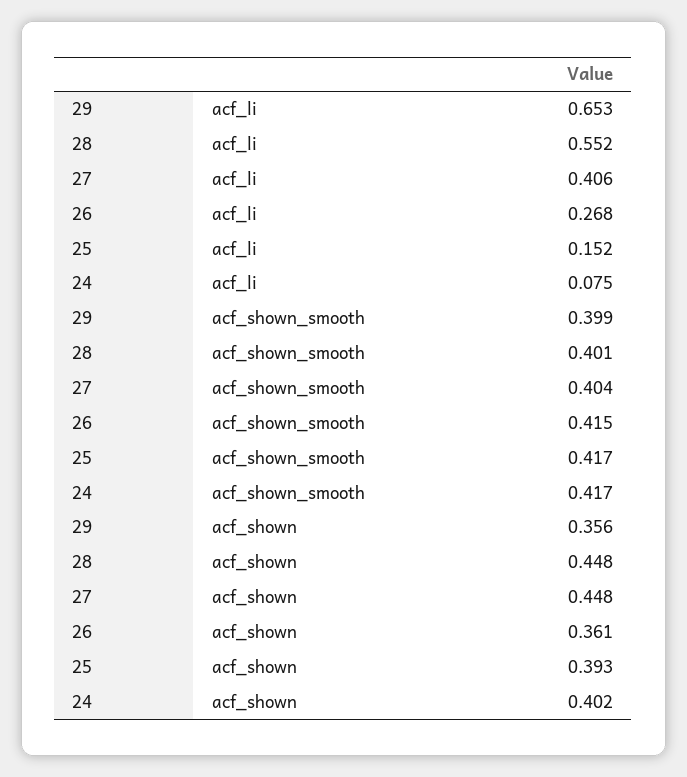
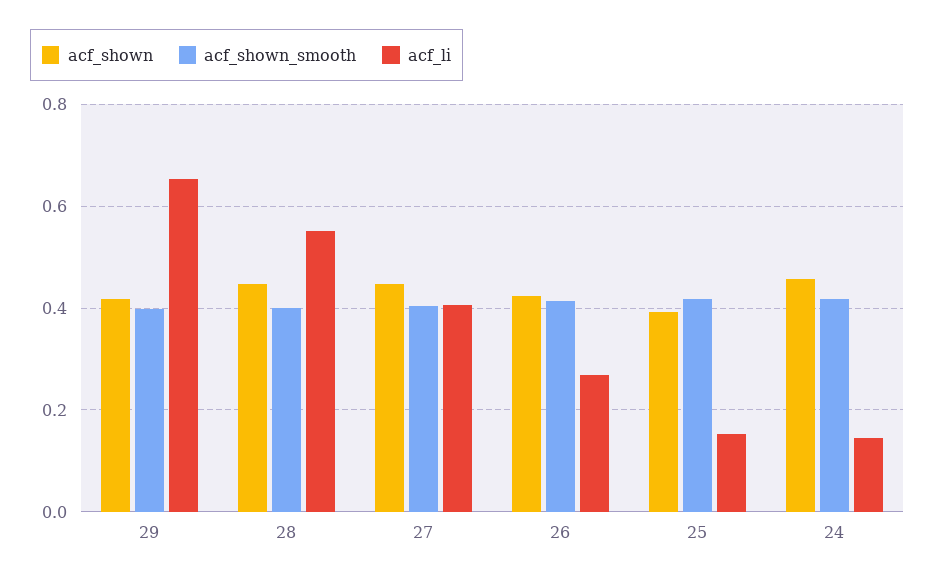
acf_li, 24: 0.075 -> 0.14
acf_shown, 29: 0.356 -> 0.42
acf_shown, 26: 0.361 -> 0.42
acf_shown, 24: 0.402 -> 0.46

